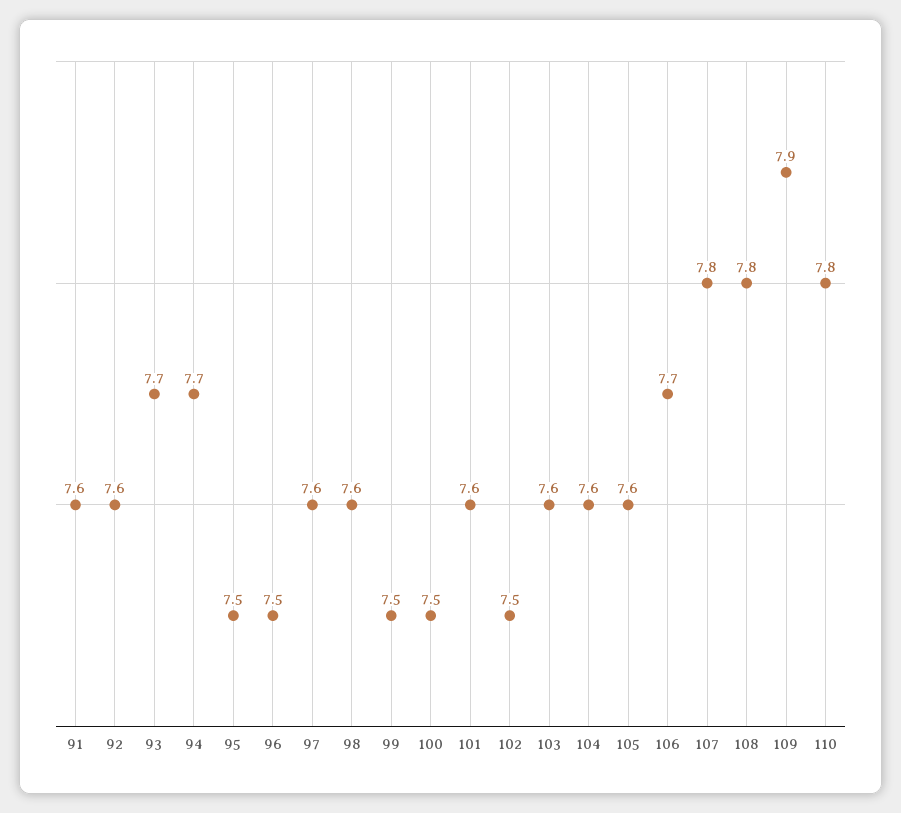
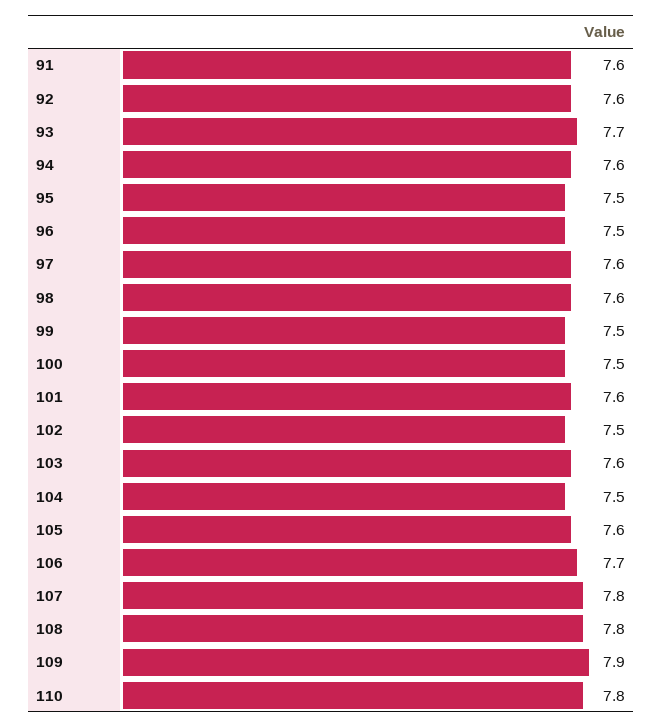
94: 7.7 -> 7.6
104: 7.6 -> 7.5

